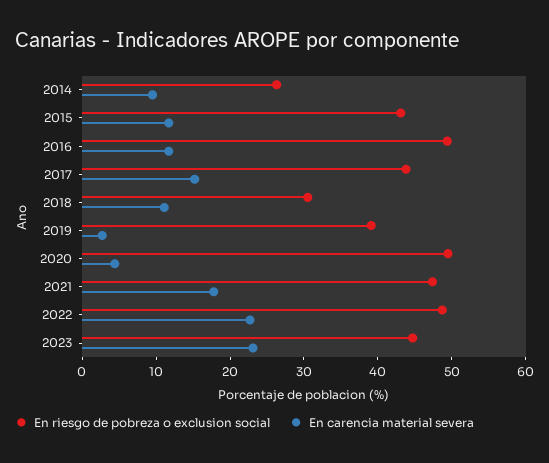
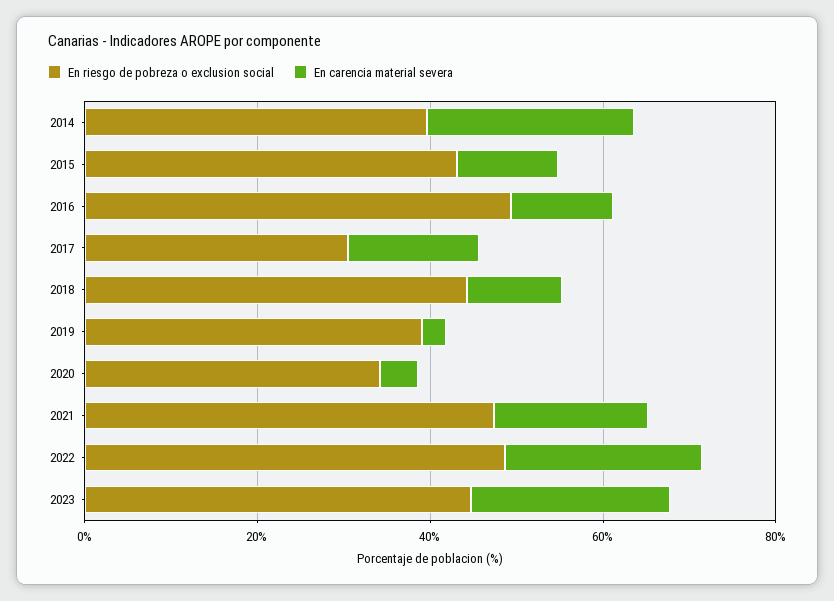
En riesgo de pobreza o exclusion social, 2014: 26 -> 40
En carencia material severa, 2014: 10 -> 25
En riesgo de pobreza o exclusion social, 2017: 44 -> 30
En riesgo de pobreza o exclusion social, 2018: 30 -> 45
En riesgo de pobreza o exclusion social, 2020: 50 -> 35

